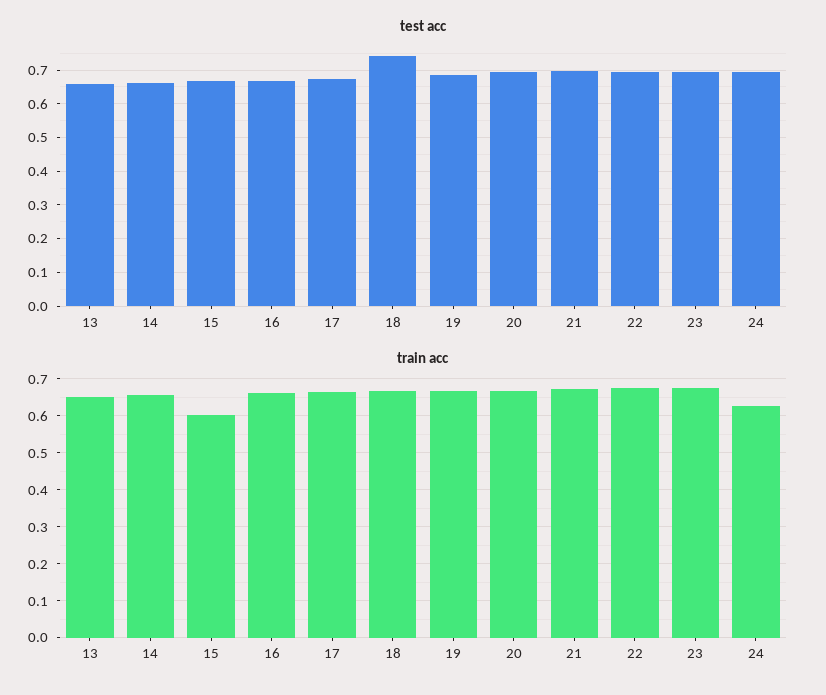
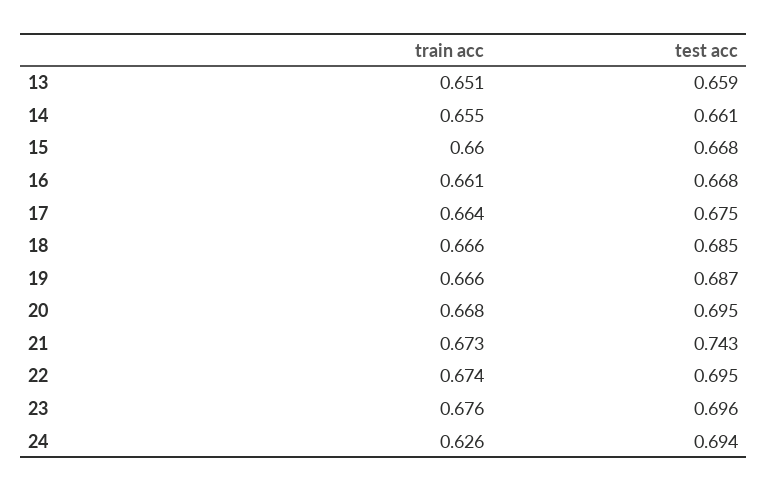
test acc, 18: 0.74 -> 0.685
test acc, 21: 0.7 -> 0.743
train acc, 15: 0.6 -> 0.66

